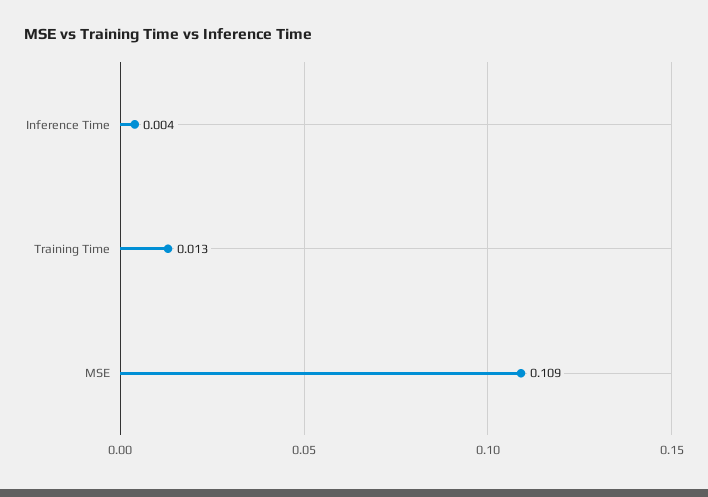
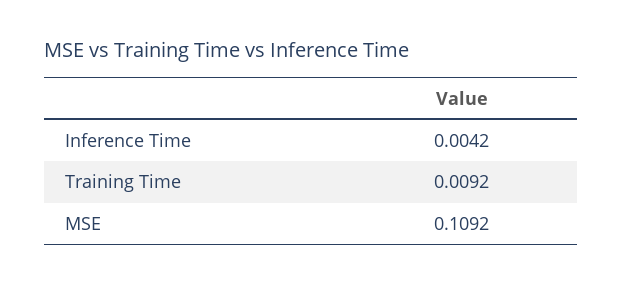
Training Time: 0.013 -> 0.0092

